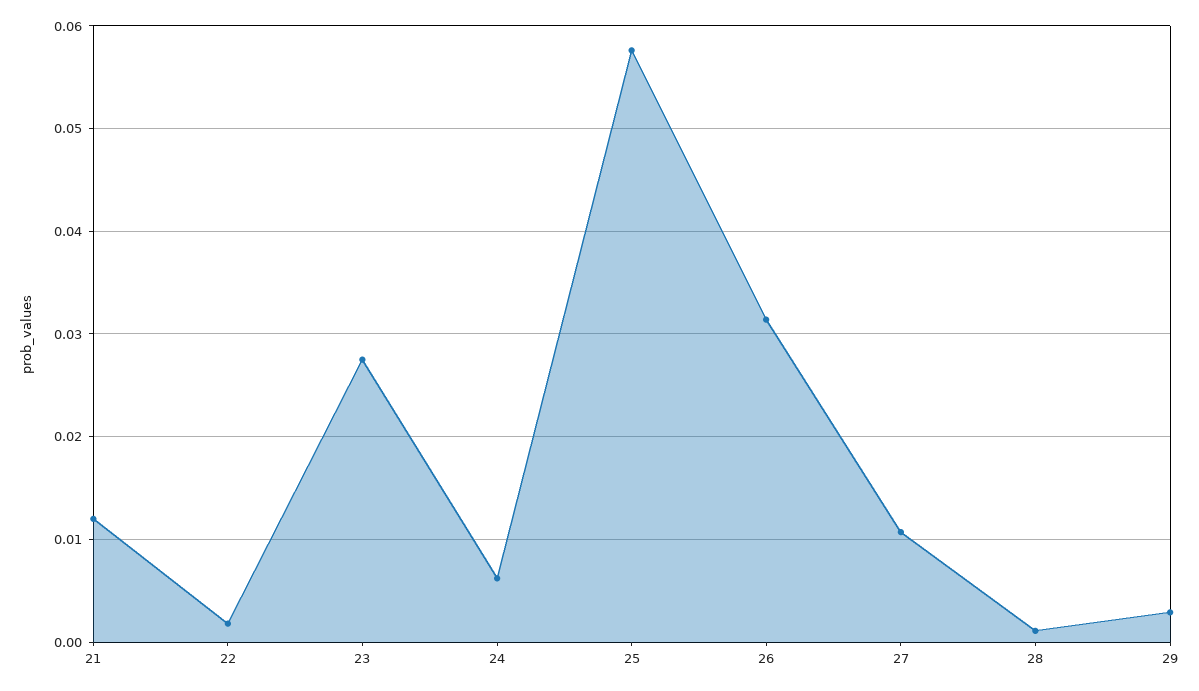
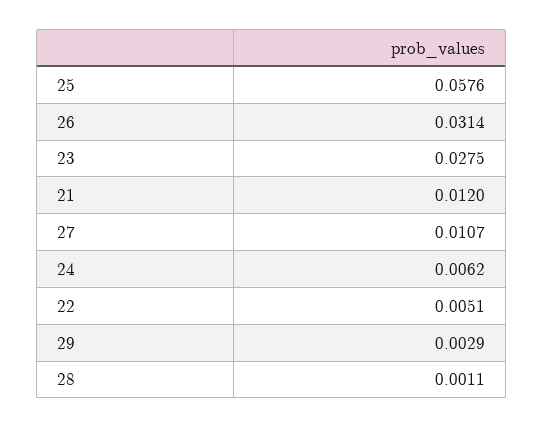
22: 0.002 -> 0.0051

